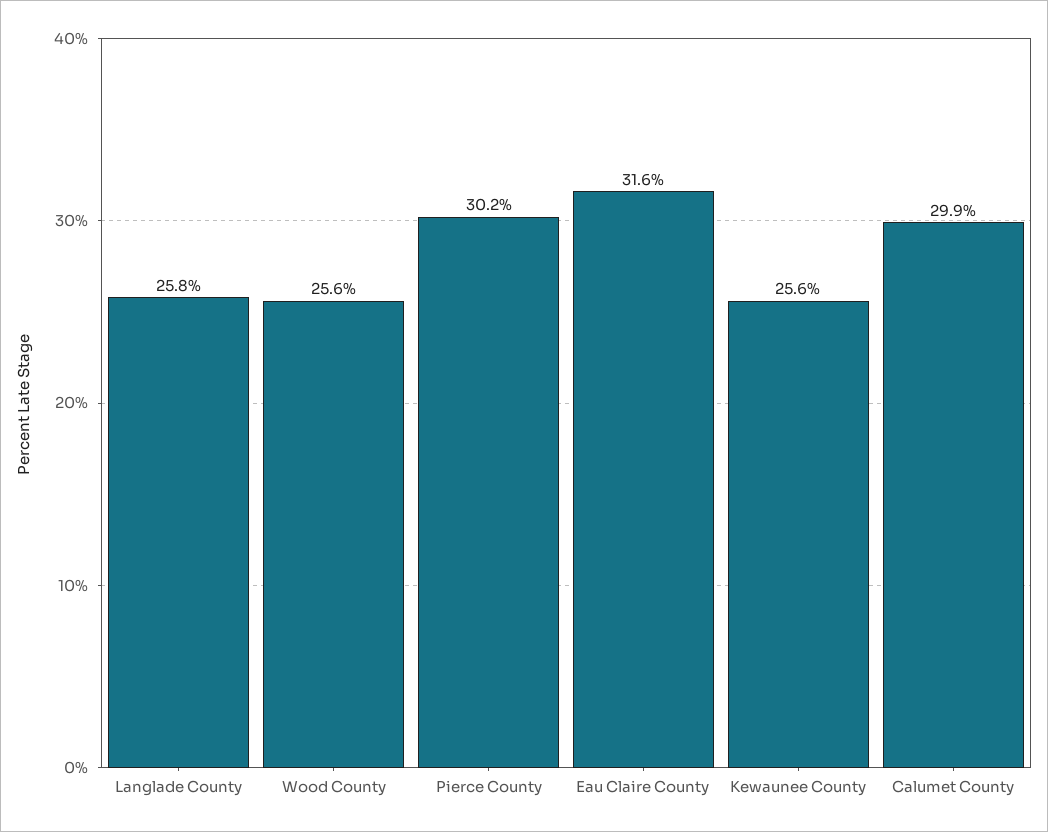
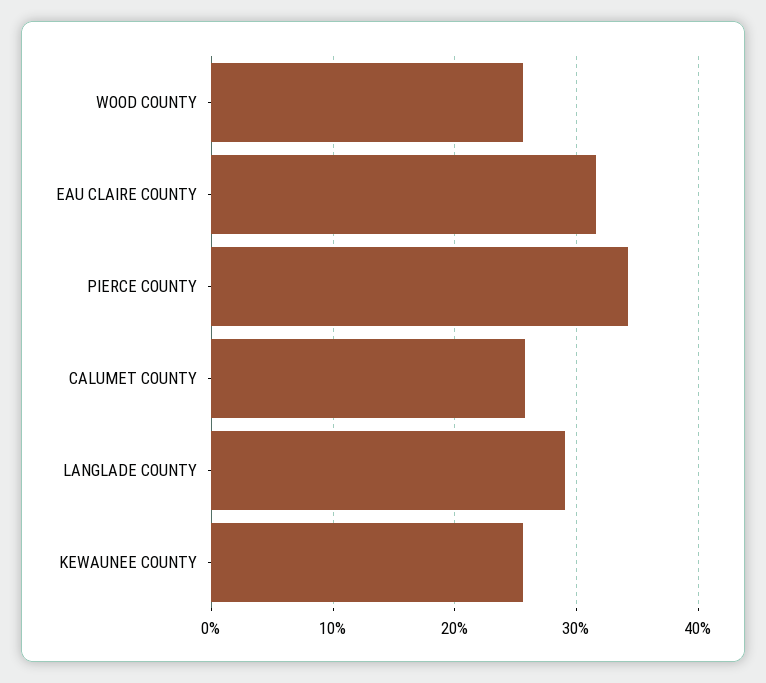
Langlade County: 25.8 -> 29
Pierce County: 30.2 -> 34
Calumet County: 29.9 -> 26

